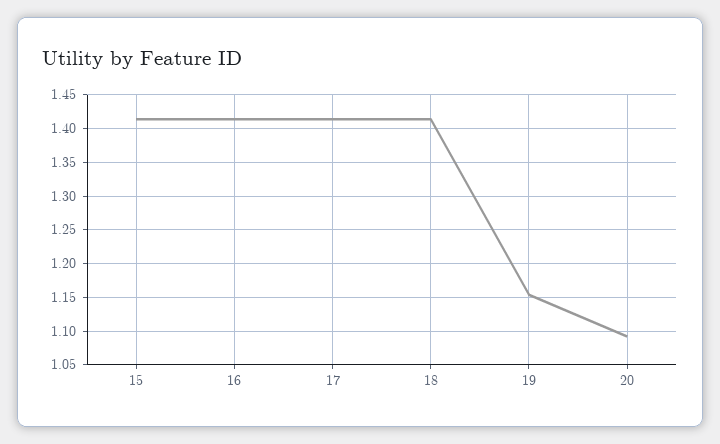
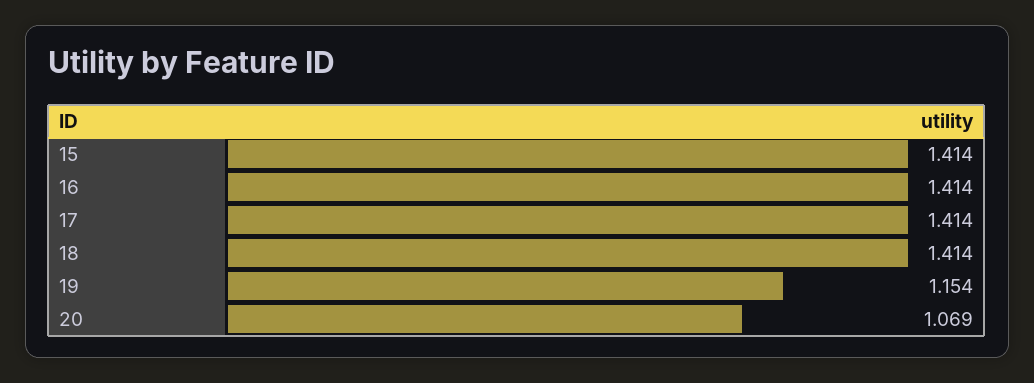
20: 1.09 -> 1.069

